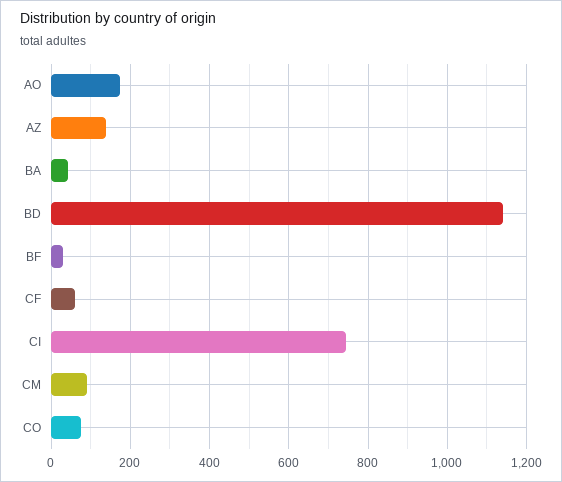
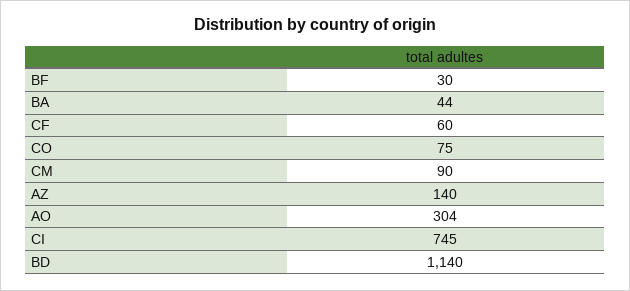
AO: 180 -> 304

